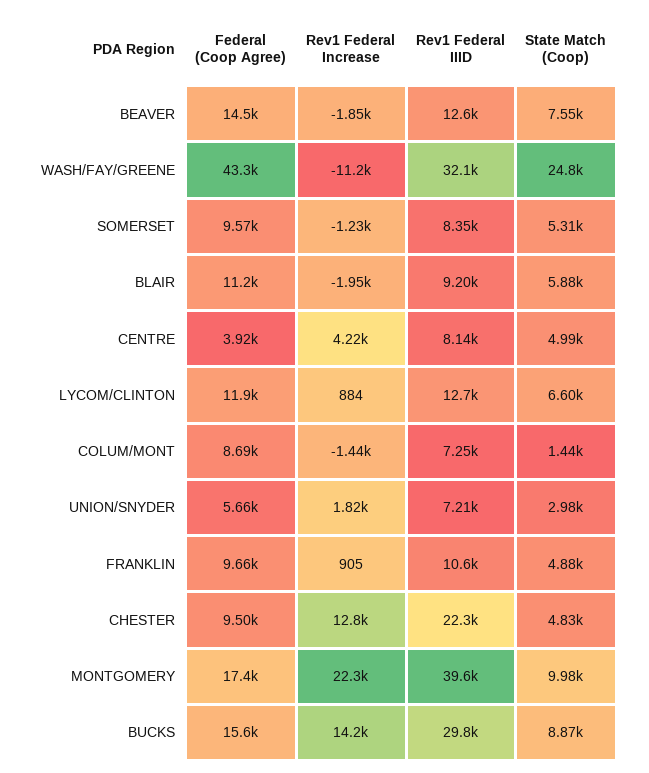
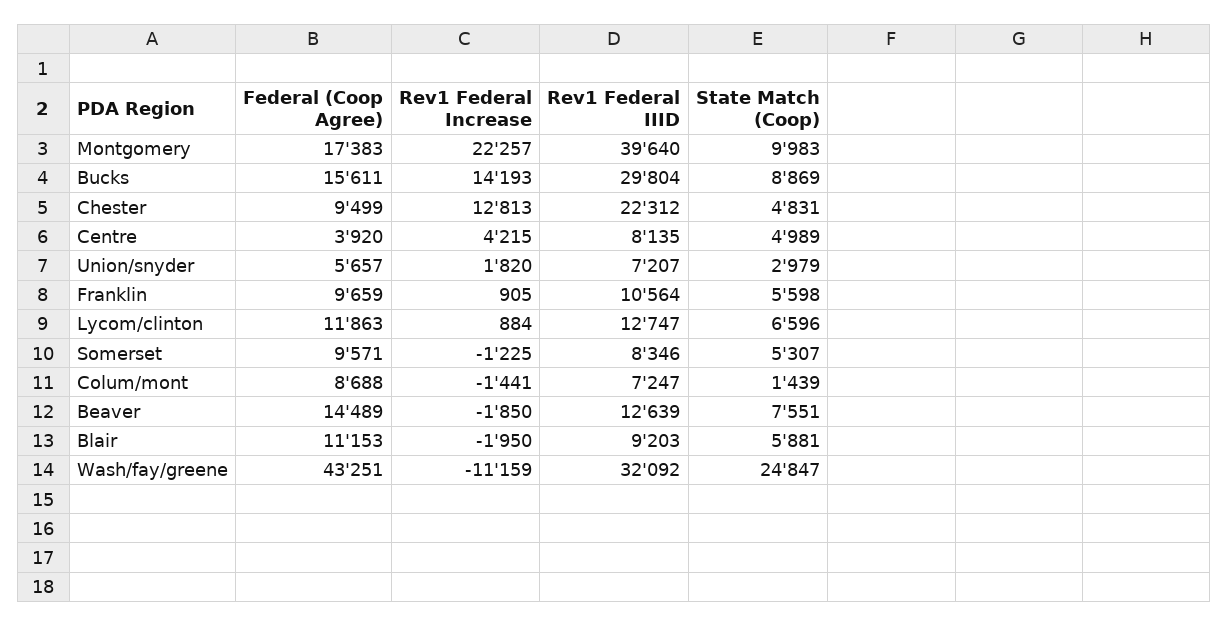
State Match (Coop), FRANKLIN: 4880 -> 5598

